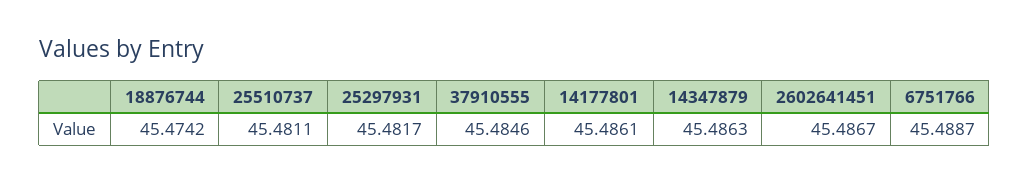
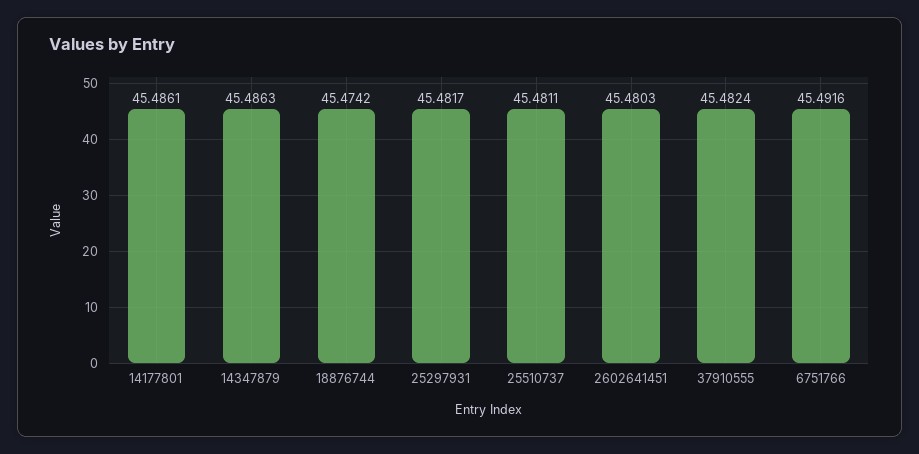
37910555: 45.4846 -> 45.4824
2602641451: 45.4867 -> 45.4803
6751766: 45.4887 -> 45.4916

